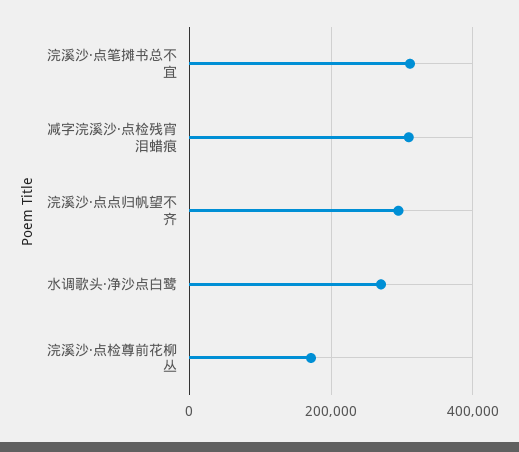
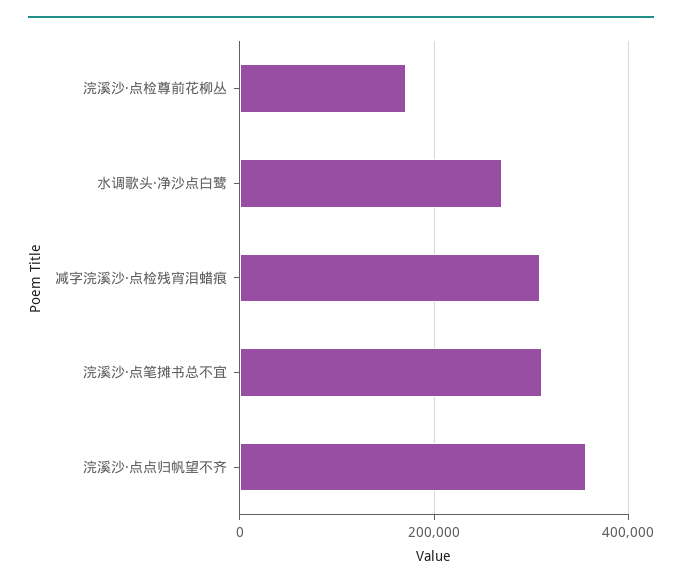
浣溪沙·点点归帆望不齐: 300000 -> 360000

